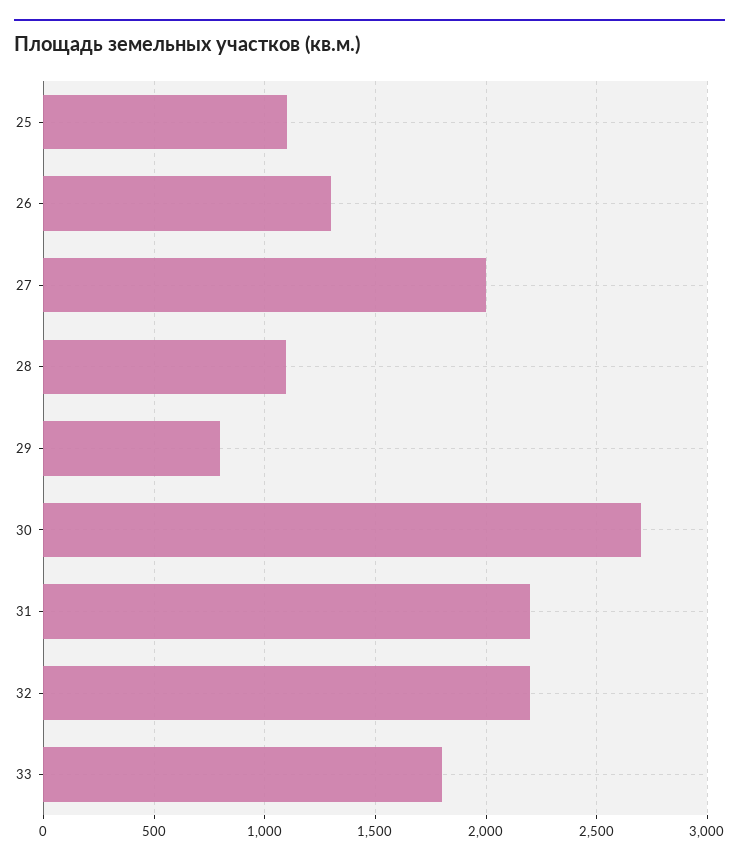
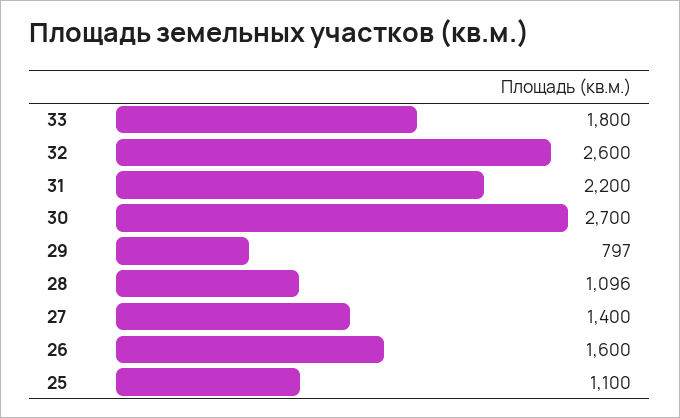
26: 1300 -> 1600
27: 2000 -> 1400
32: 2200 -> 2600

